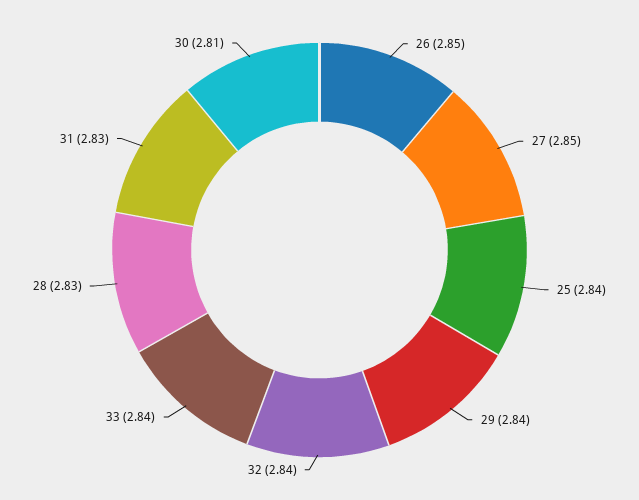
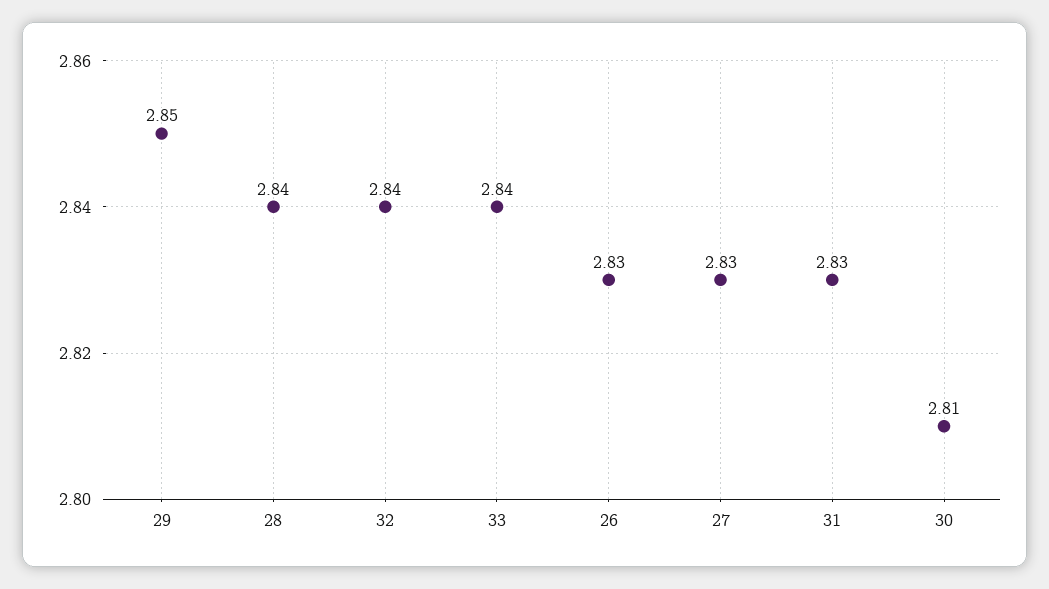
26: 2.85 -> 2.83
27: 2.85 -> 2.83
25: 2.84 -> none
29: 2.84 -> 2.85
28: 2.83 -> 2.84

